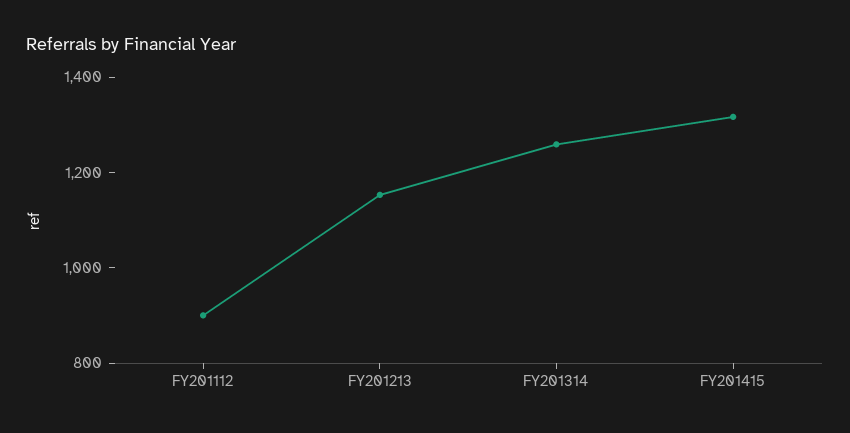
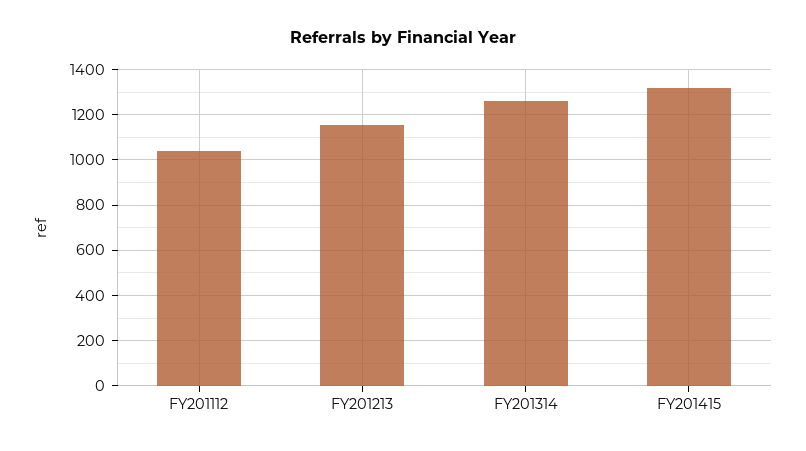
FY201112: 900 -> 1050

